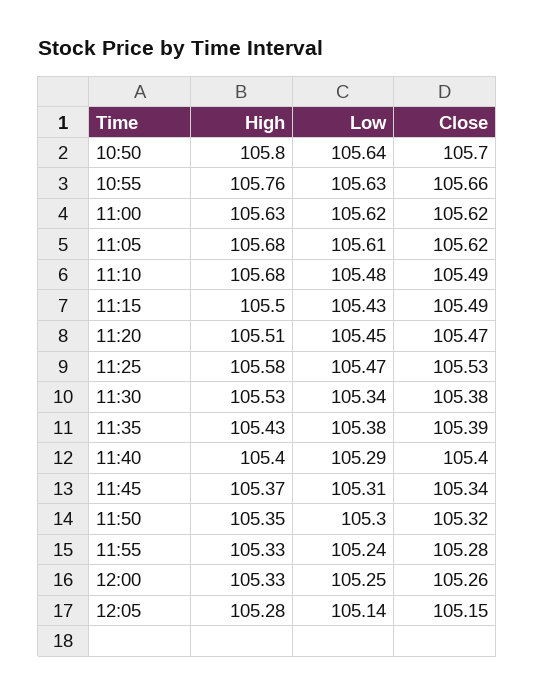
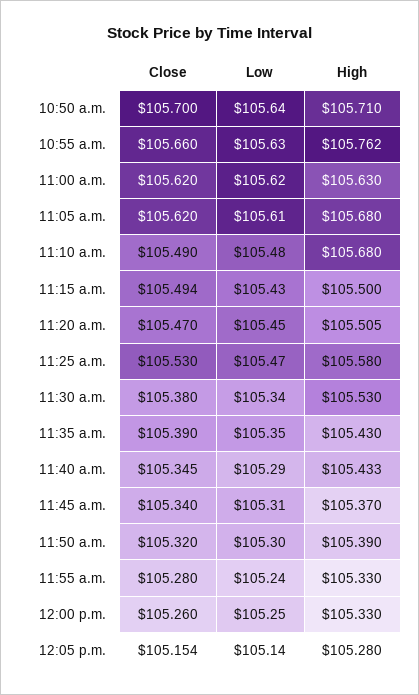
High, 10:50: 105.8 -> 105.71
Low, 11:35: 105.38 -> 105.35
High, 11:40: 105.4 -> 105.433
Close, 11:40: 105.4 -> 105.345
High, 11:50: 105.35 -> 105.39

